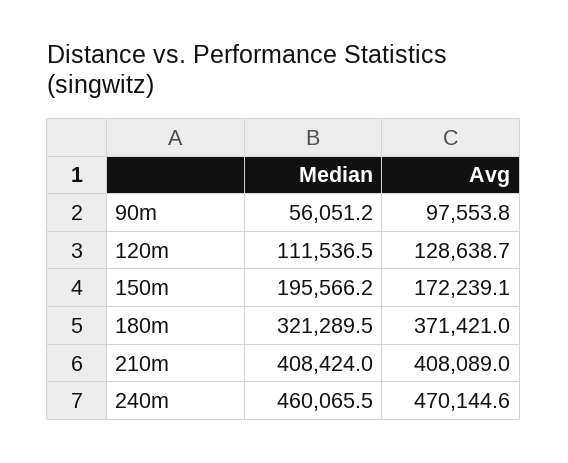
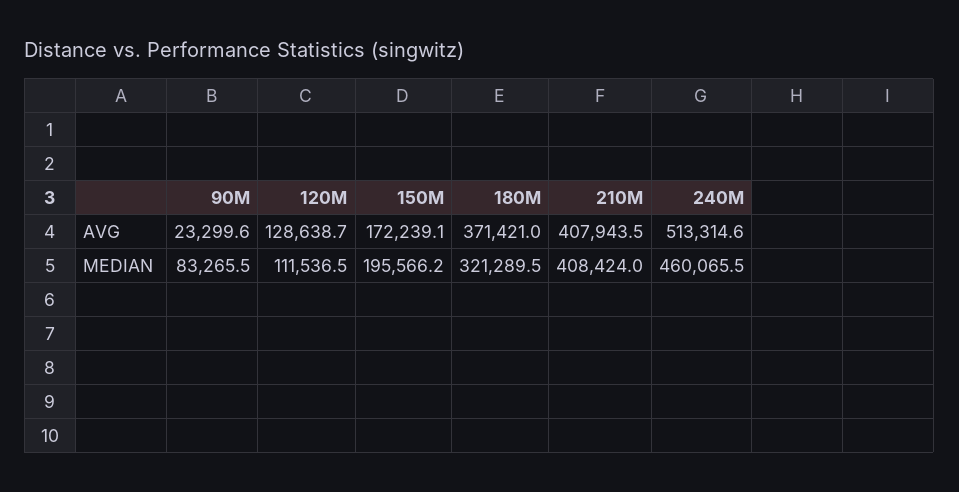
Median, 90m: 56051.2 -> 83265.5
Avg, 90m: 97553.8 -> 23299.6
Avg, 210m: 408089 -> 407943.5
Avg, 240m: 470144.6 -> 513314.6

